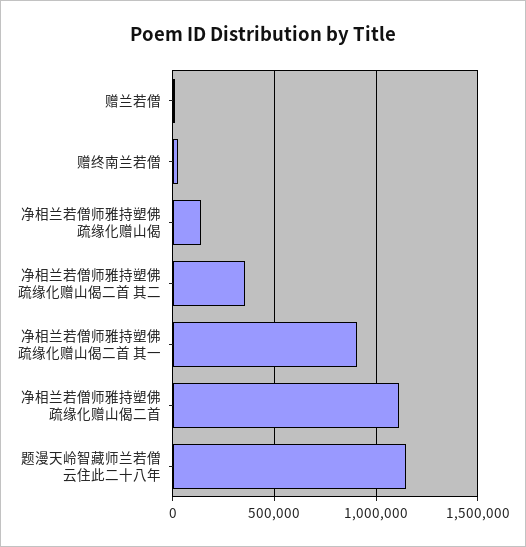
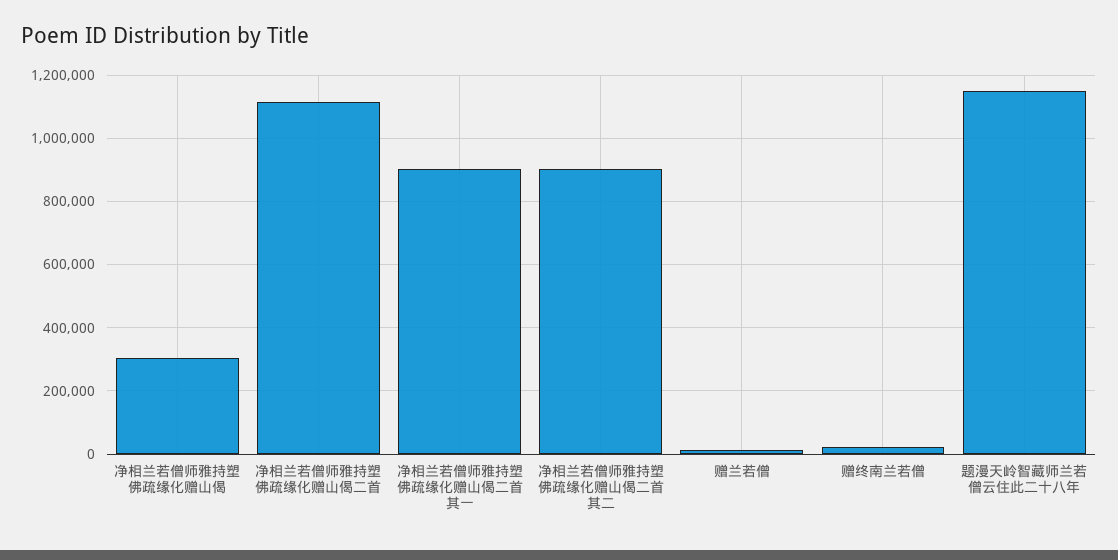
净相兰若僧师雅持塑佛疏缘化赠山偈: 150000 -> 300000
净相兰若僧师雅持塑佛疏缘化赠山偈二首 其二: 350000 -> 900000

